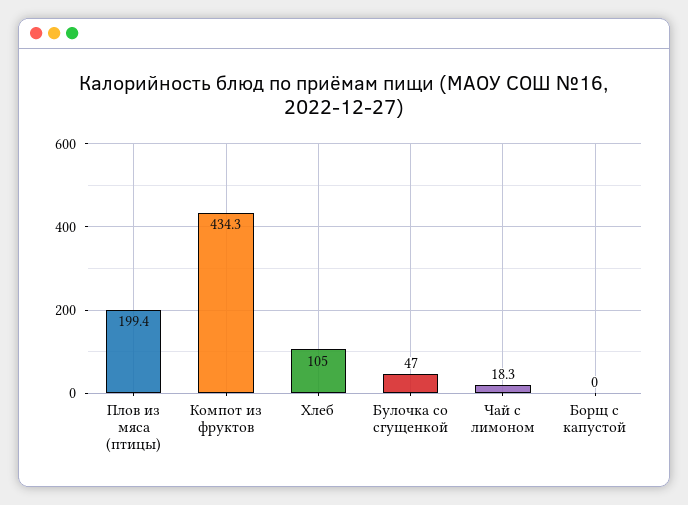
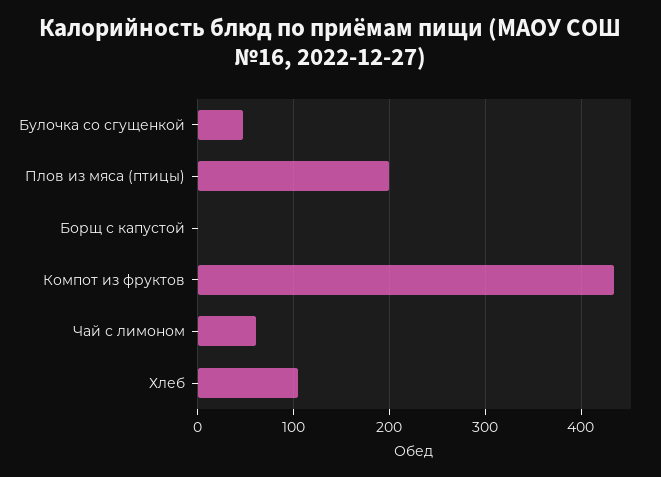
Чай с лимоном: 18.3 -> 60

